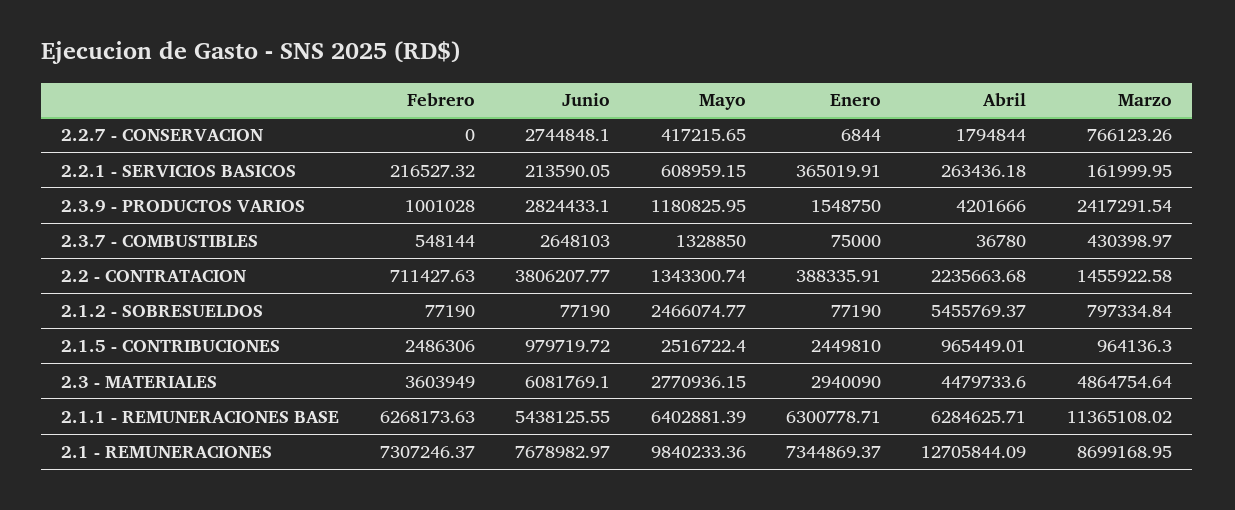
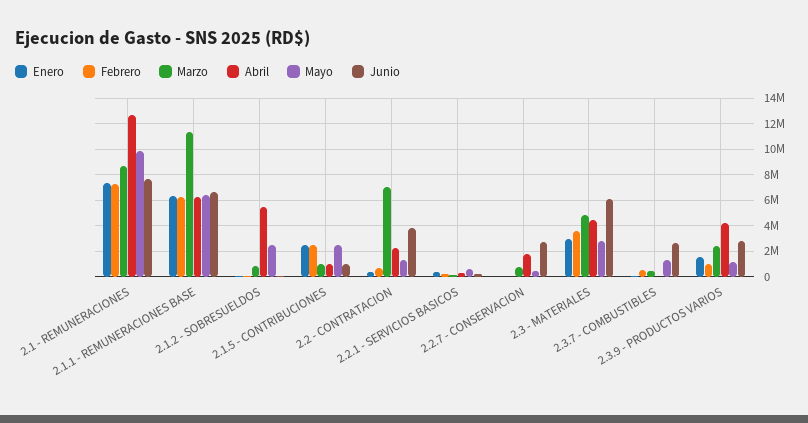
Marzo, 2.2 - CONTRATACION: 1455922.58 -> 7000000
Junio, 2.1.1 - REMUNERACIONES BASE: 5438125.55 -> 6500000

